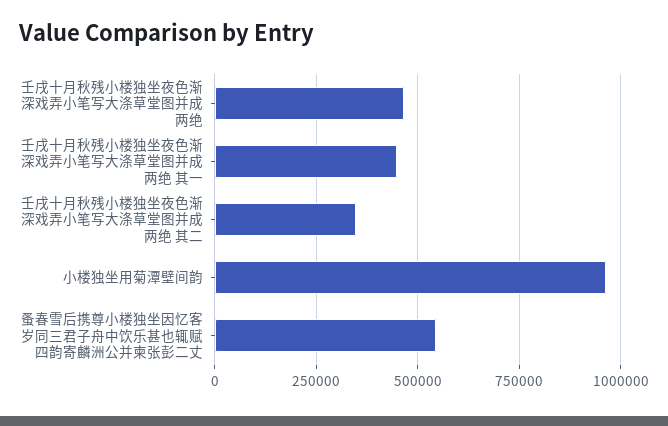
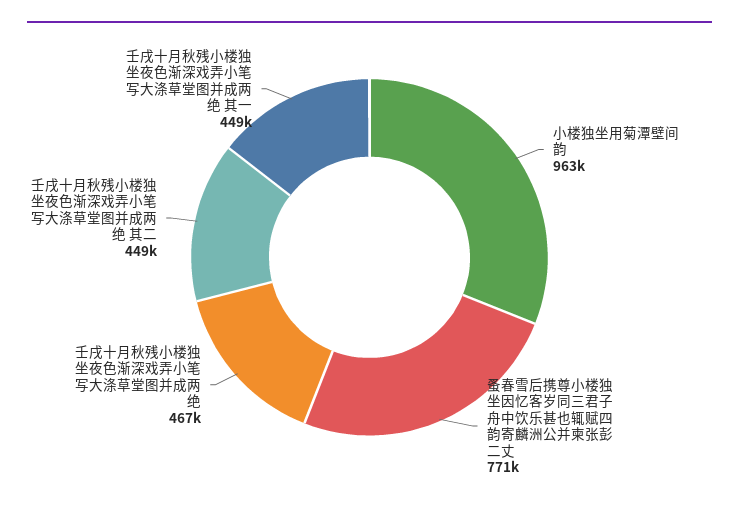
壬戌十月秋残小楼独坐夜色渐深戏弄小笔写大涤草堂图并成两绝 其二: 350000 -> 449000
蚤春雪后携尊小楼独坐因忆客岁同三君子舟中饮乐甚也辄赋四韵寄麟洲公并柬张彭二丈: 550000 -> 771000

